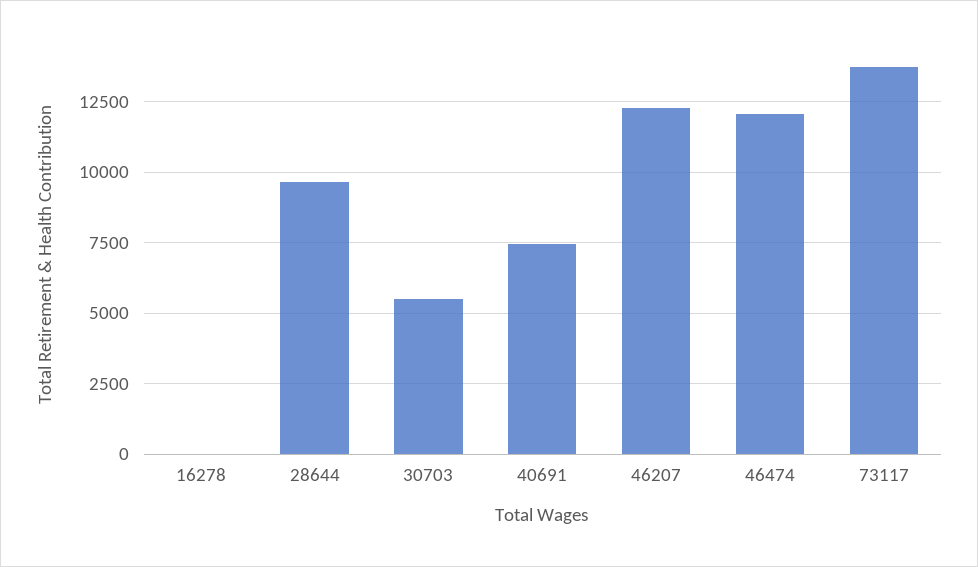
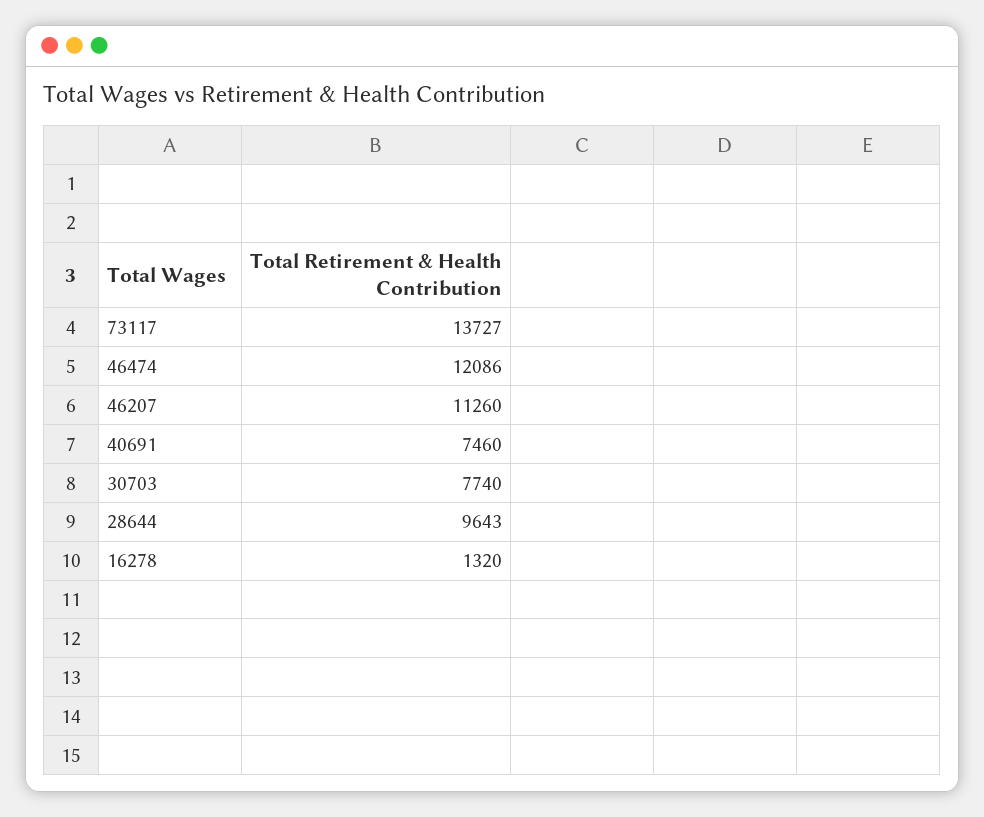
16278: 0 -> 1320
30703: 5500 -> 7740
46207: 12250 -> 11260

